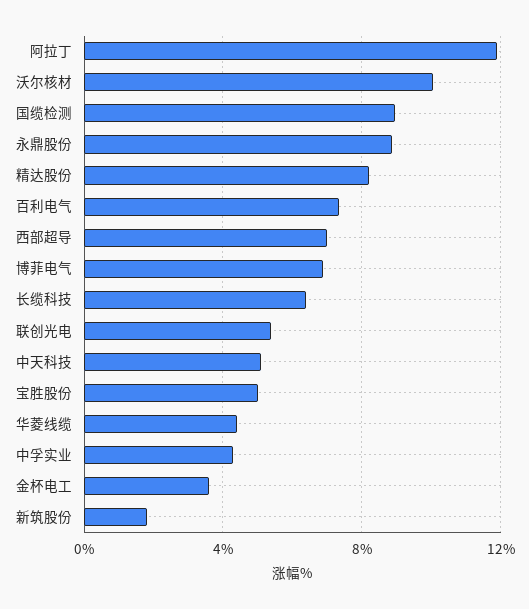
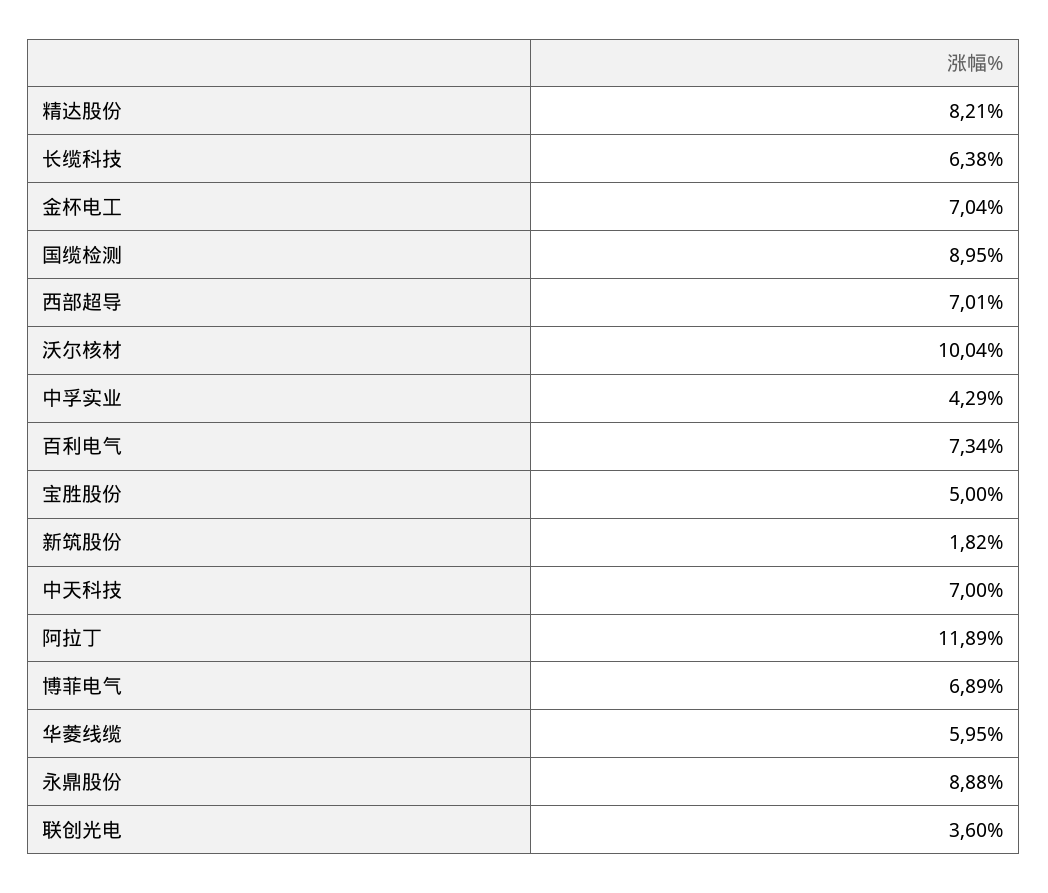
联创光电: 5.5 -> 3.6
中天科技: 5 -> 7
华菱线缆: 4.5 -> 5.95
金杯电工: 3.5 -> 7.04

